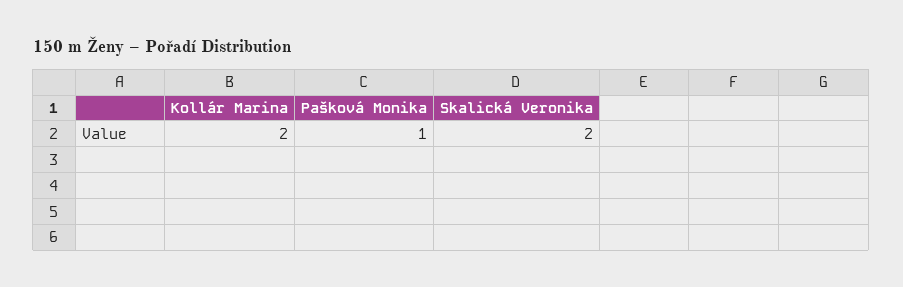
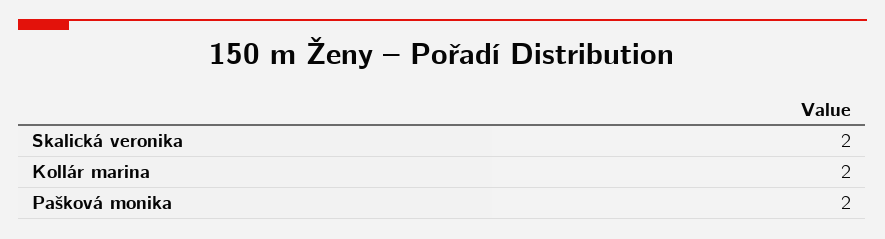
Pašková Monika: 1 -> 2

